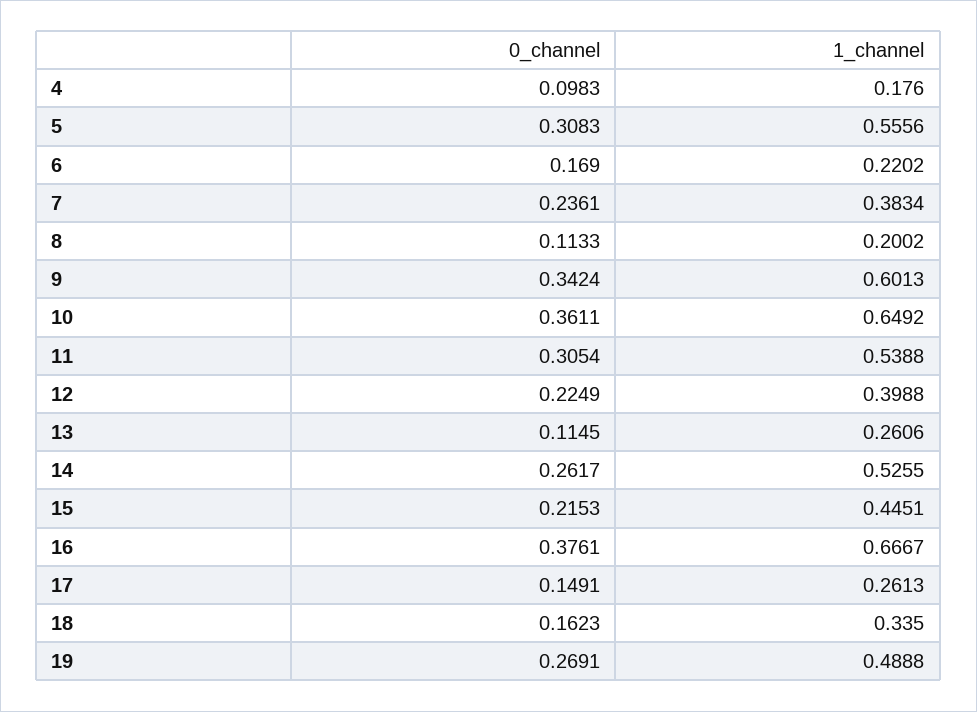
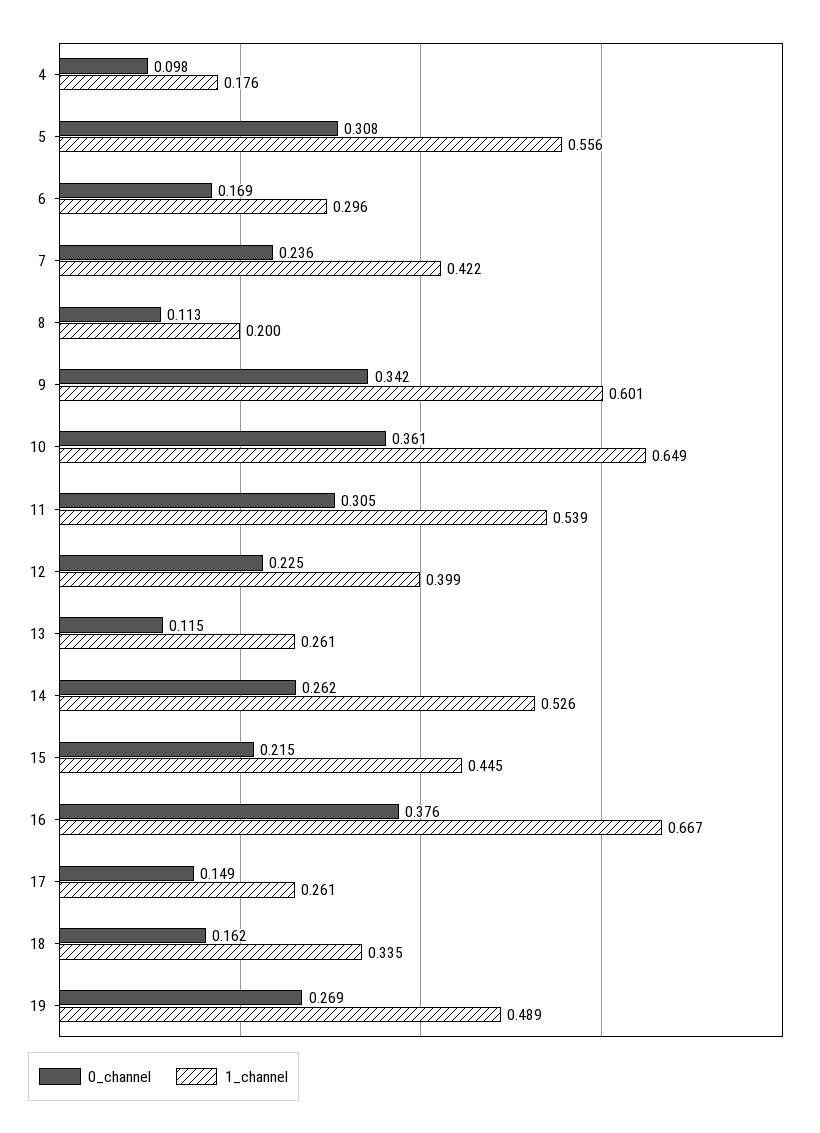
1_channel, 6: 0.2202 -> 0.296
1_channel, 7: 0.3834 -> 0.422

